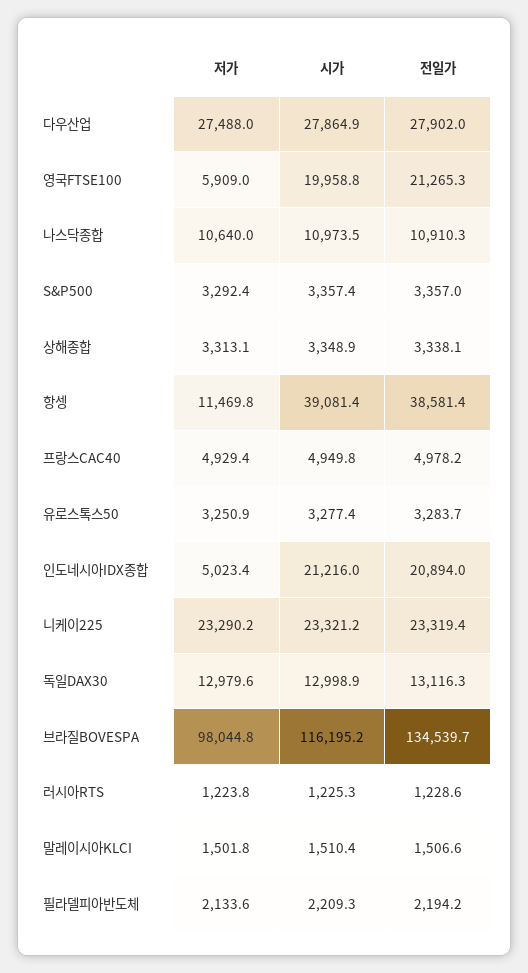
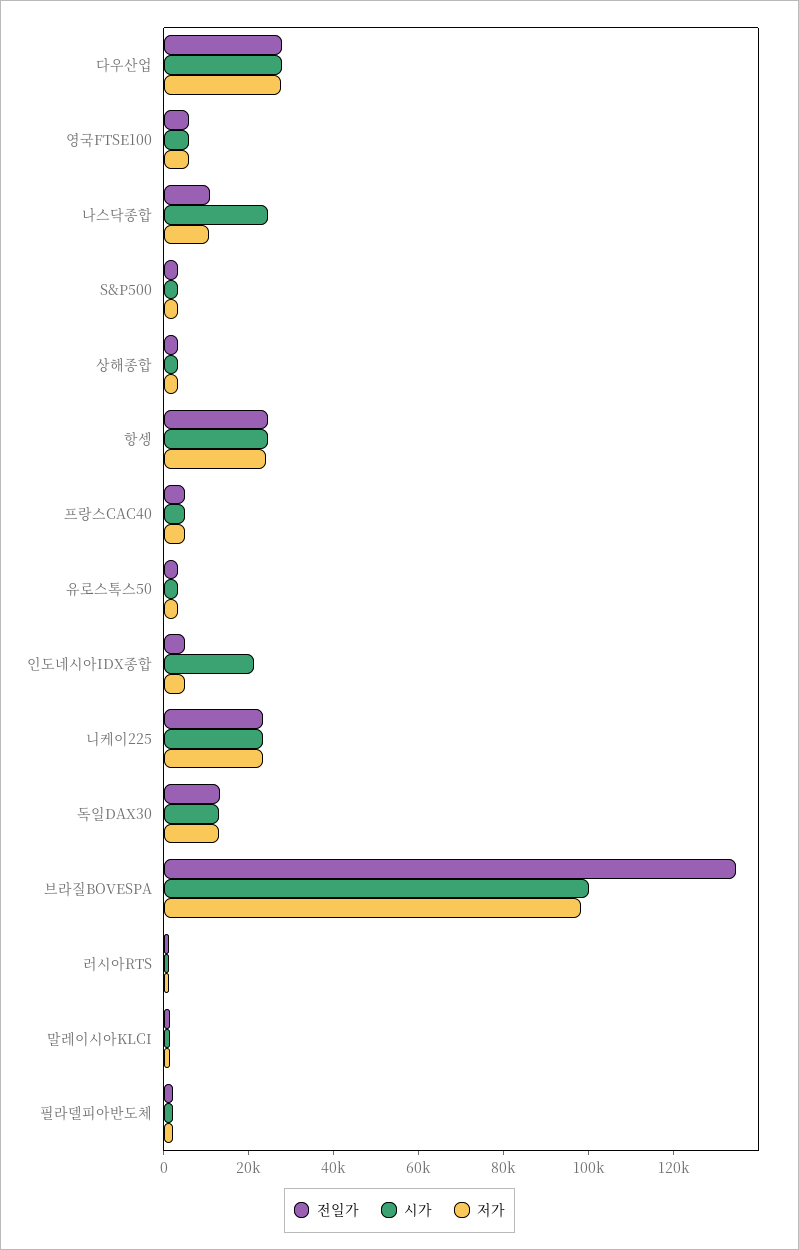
시가, 영국FTSE100: 19958.8 -> 5000
전일가, 영국FTSE100: 21265.3 -> 5000
시가, 나스닥종합: 10973.5 -> 25000
저가, 항셍: 11469.8 -> 25000
시가, 항셍: 39081.4 -> 25000
전일가, 항셍: 38581.4 -> 25000
전일가, 인도네시아IDX종합: 20894 -> 5000
시가, 브라질BOVESPA: 116195.2 -> 100000

